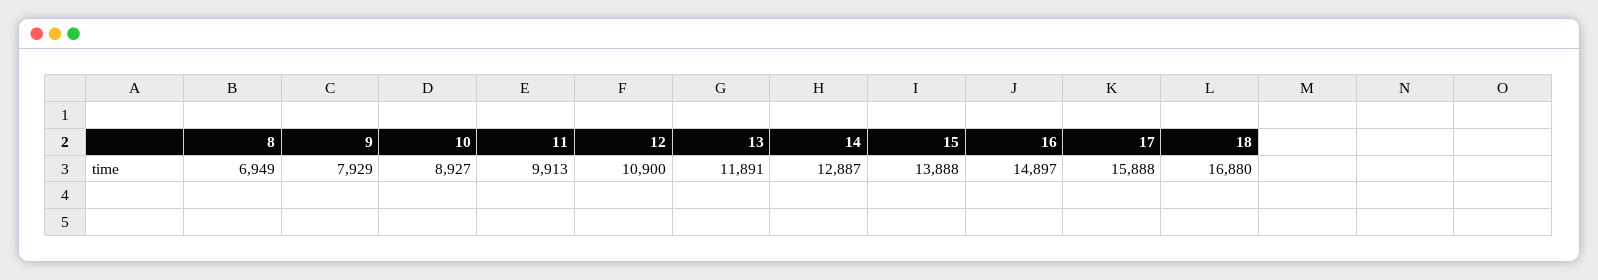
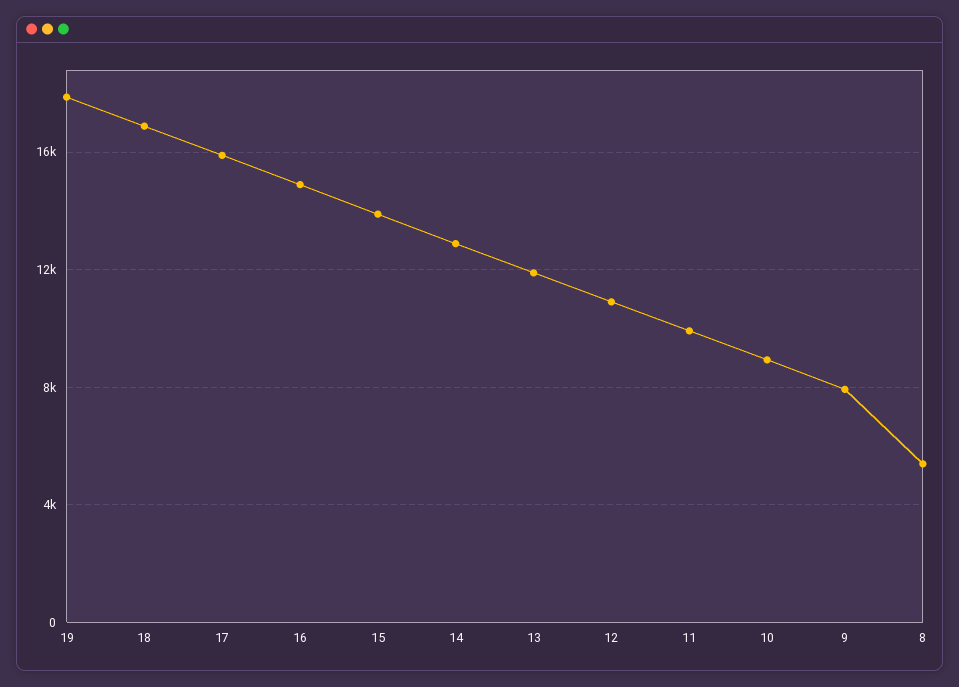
8: 6949 -> 5500
19: none -> 18000

